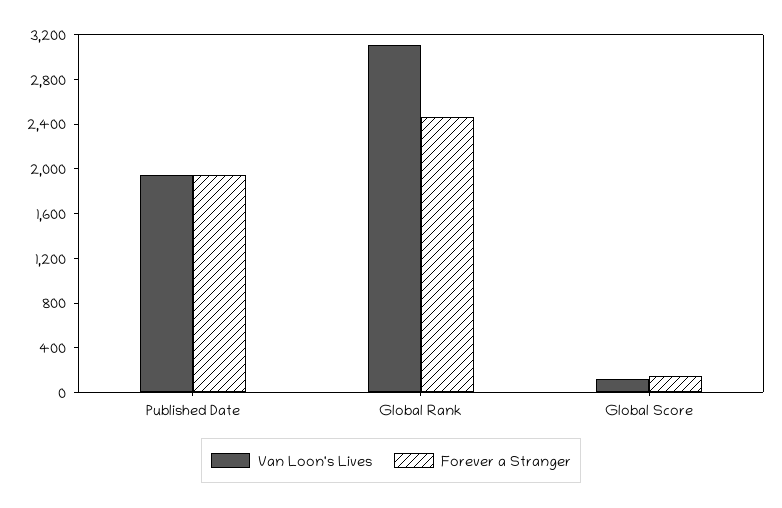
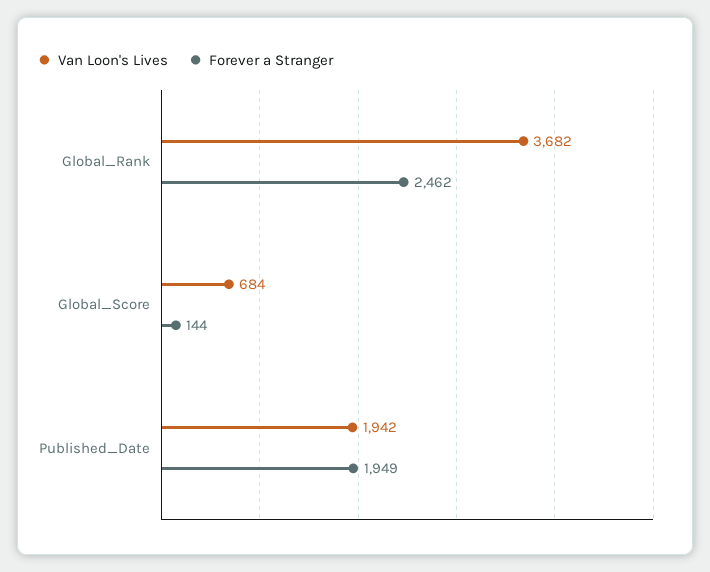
Van Loon's Lives, Global Rank: 3100 -> 3682
Van Loon's Lives, Global Score: 100 -> 684

